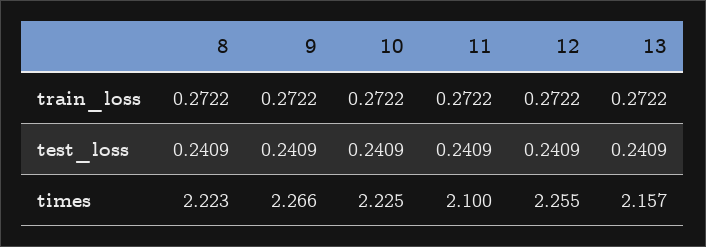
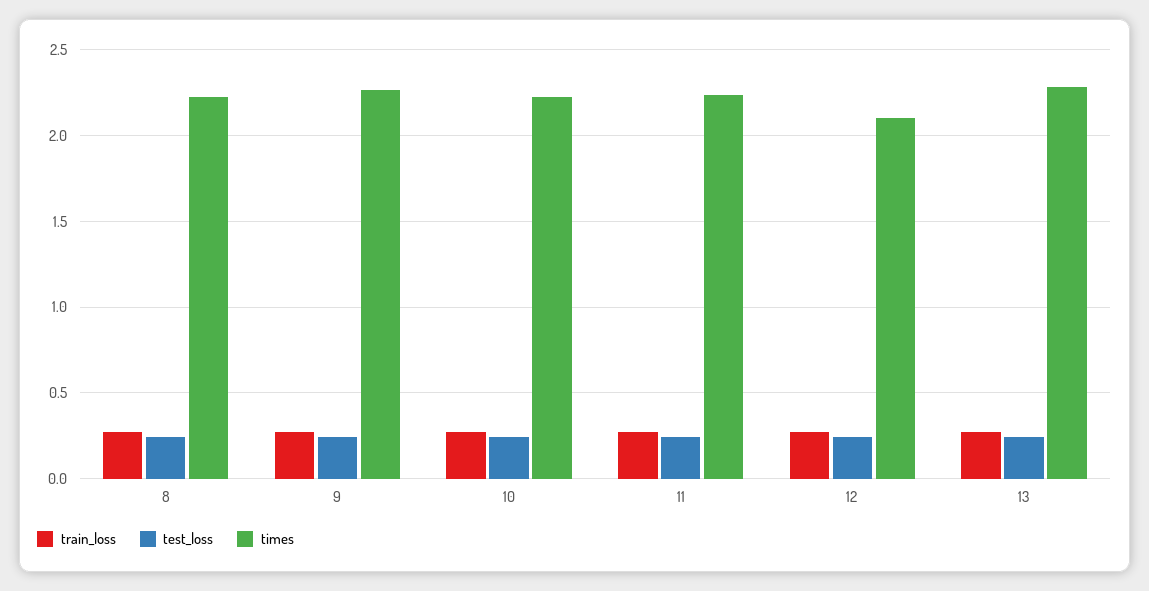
times, 11: 2.1 -> 2.25
times, 12: 2.255 -> 2.1
times, 13: 2.157 -> 2.3

